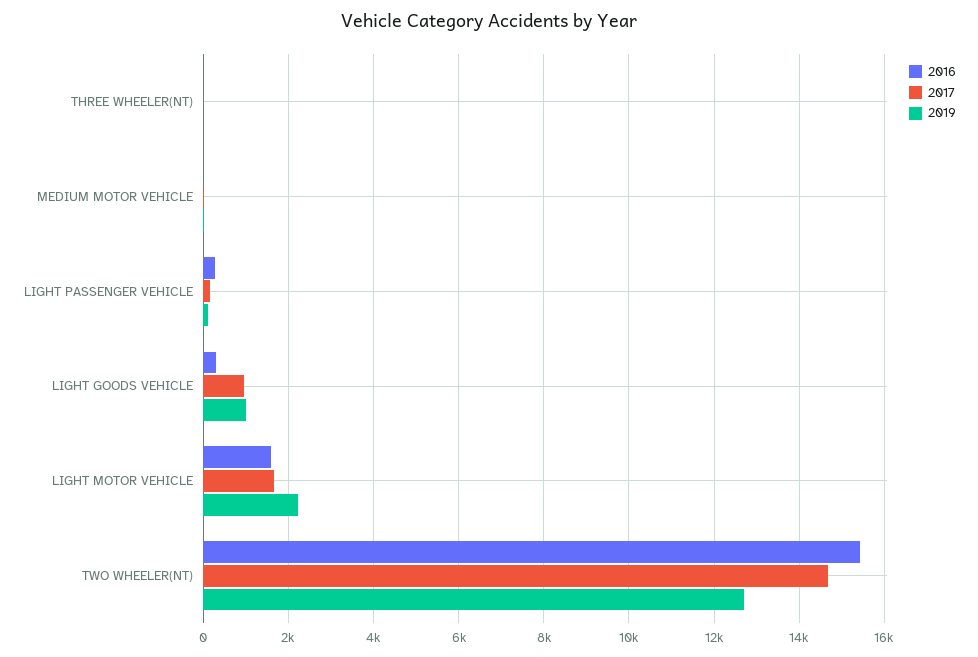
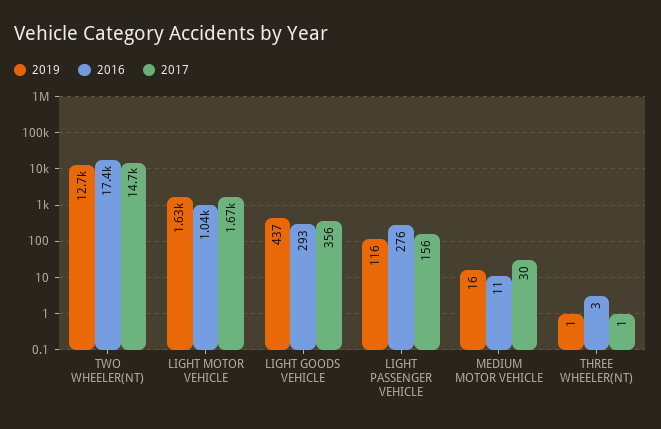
2017, LIGHT GOODS VEHICLE: 1000 -> 356
2019, LIGHT GOODS VEHICLE: 1000 -> 437
2016, LIGHT MOTOR VEHICLE: 1600 -> 1040
2019, LIGHT MOTOR VEHICLE: 2200 -> 1630
2016, TWO WHEELER(NT): 15400 -> 17400

